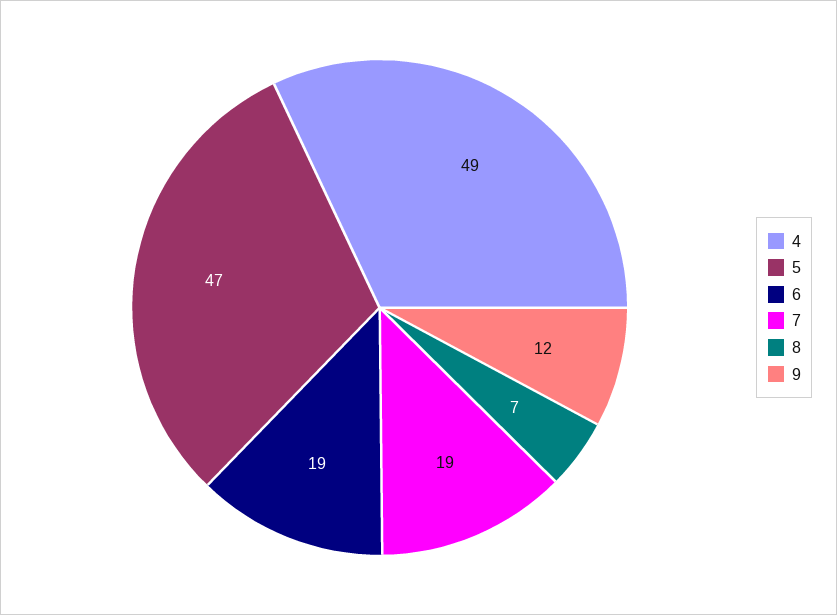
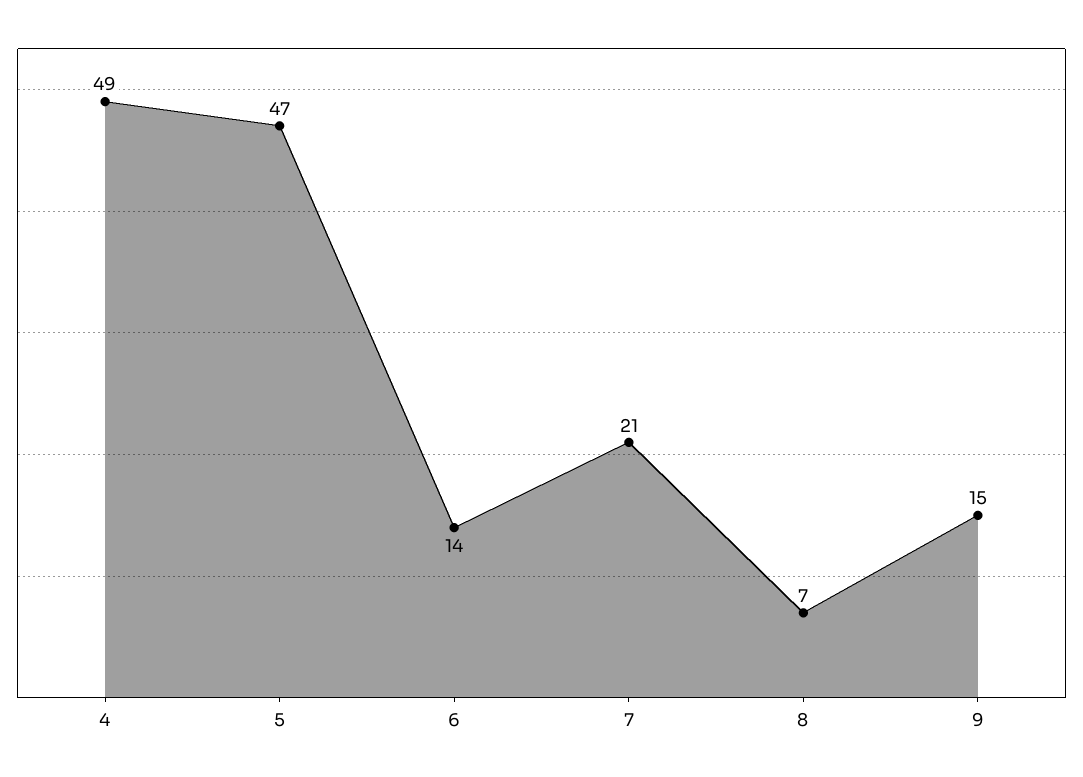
6: 19 -> 14
7: 19 -> 21
9: 12 -> 15

